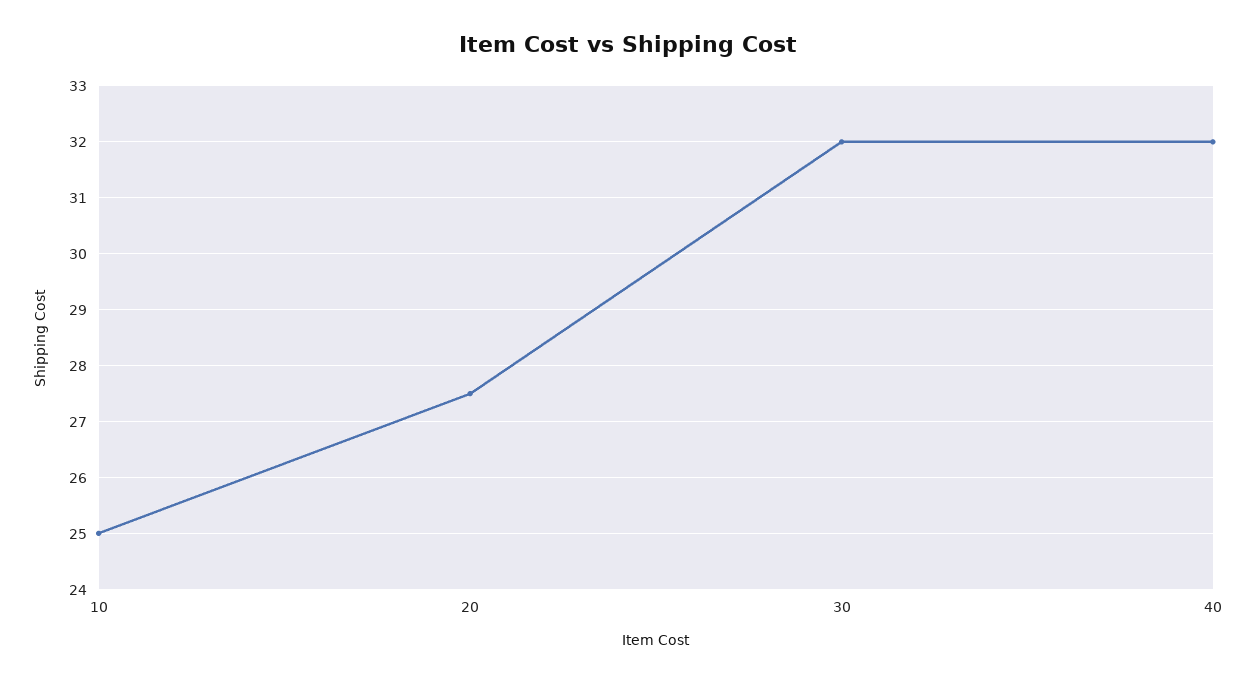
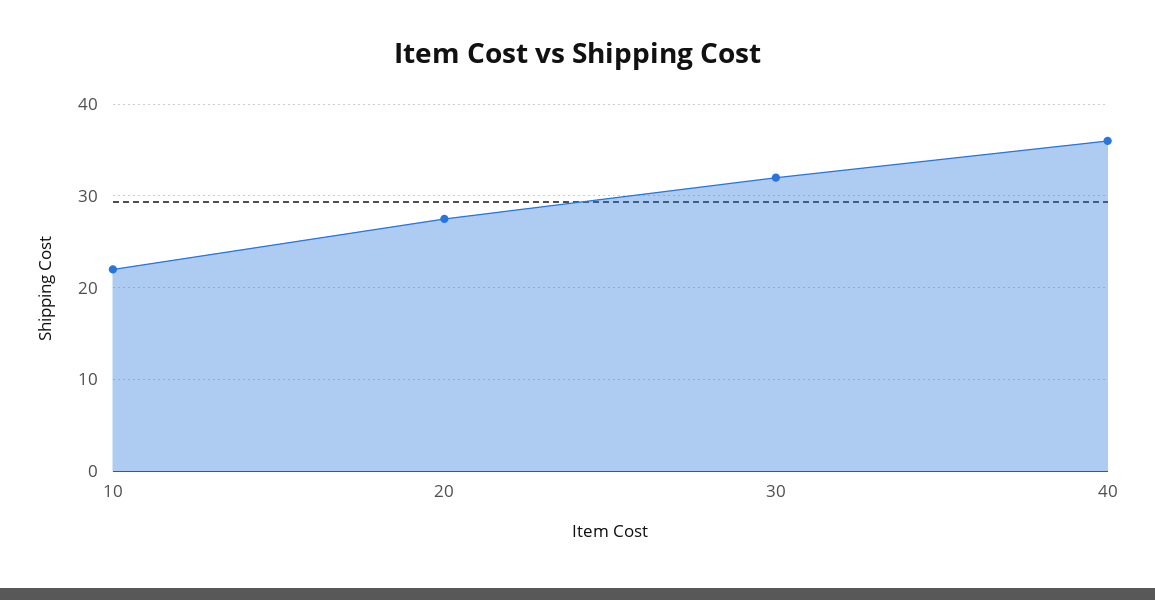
10: 25 -> 22
40: 32 -> 36

